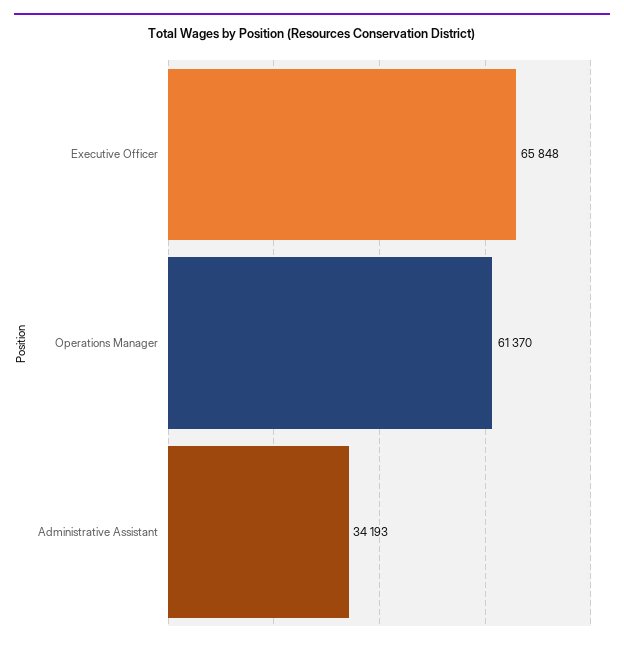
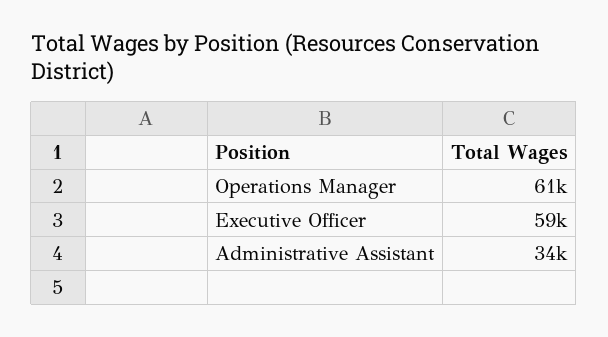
Executive Officer: 65848 -> 59000

